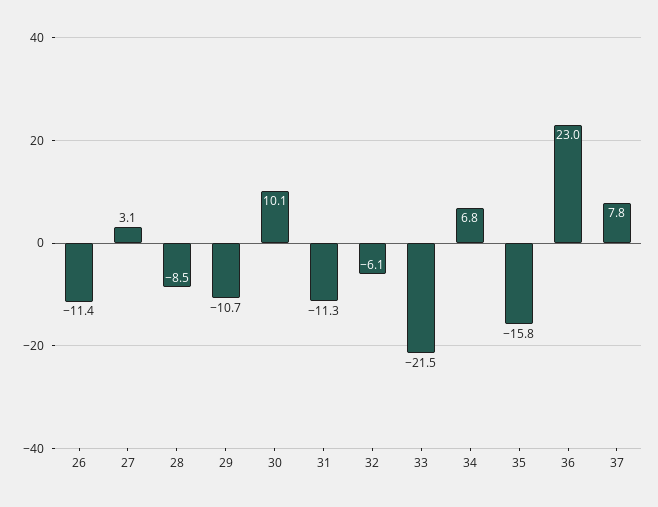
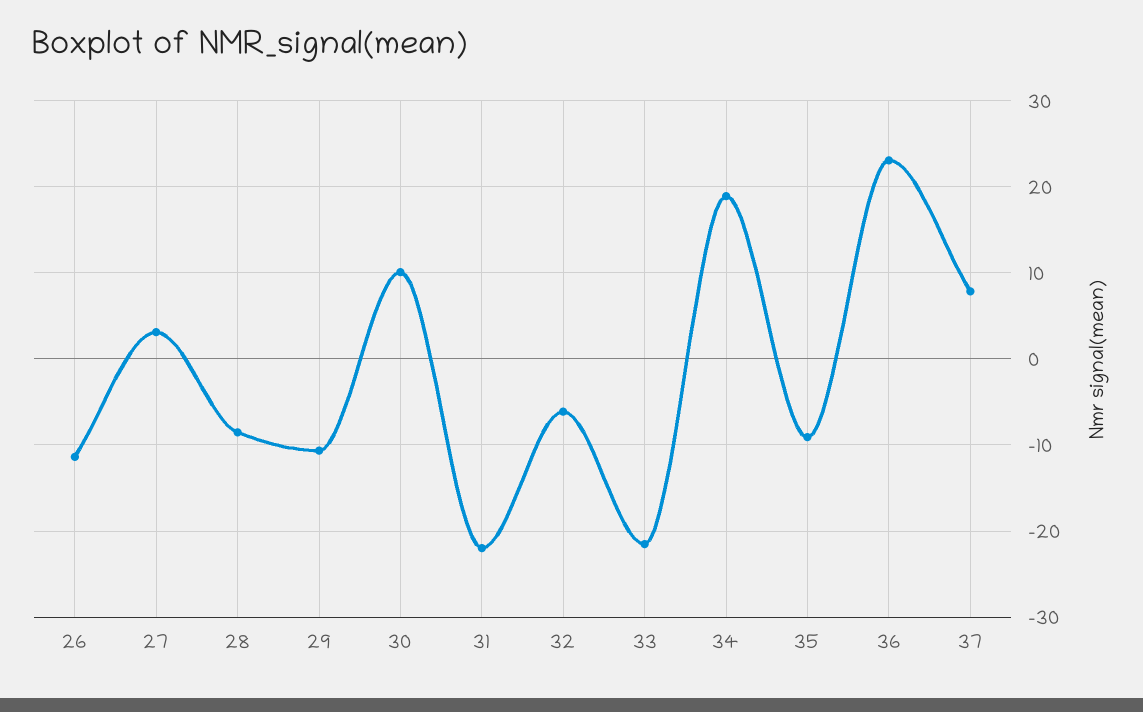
31: -11.3 -> -22
34: 6.8 -> 19
35: -15.8 -> -9

